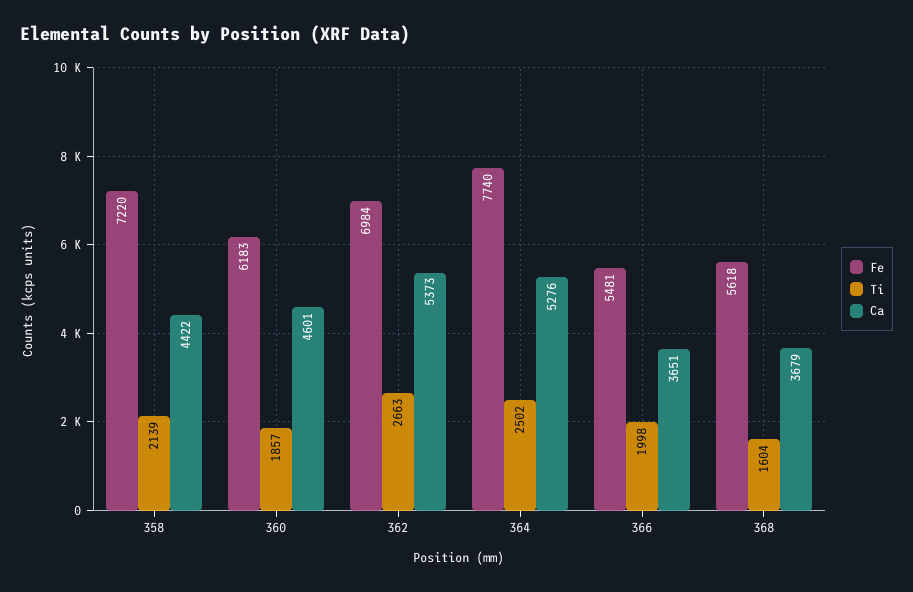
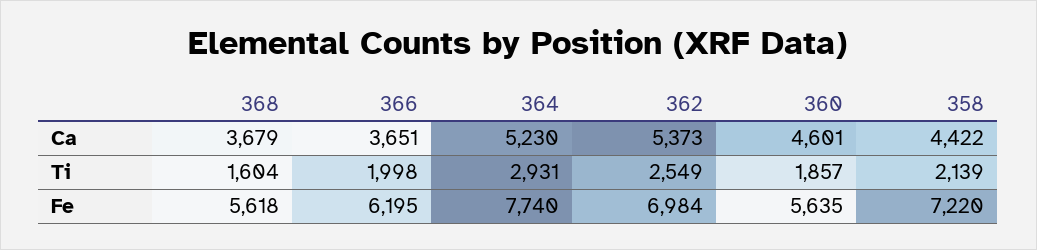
Fe, 360: 6183 -> 5635
Ti, 362: 2663 -> 2549
Ti, 364: 2502 -> 2931
Ca, 364: 5276 -> 5230
Fe, 366: 5481 -> 6195

